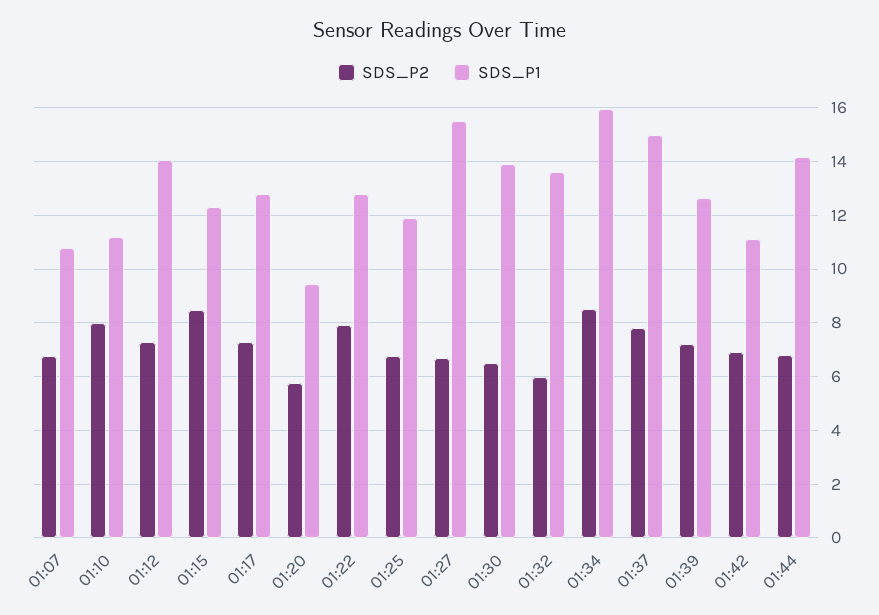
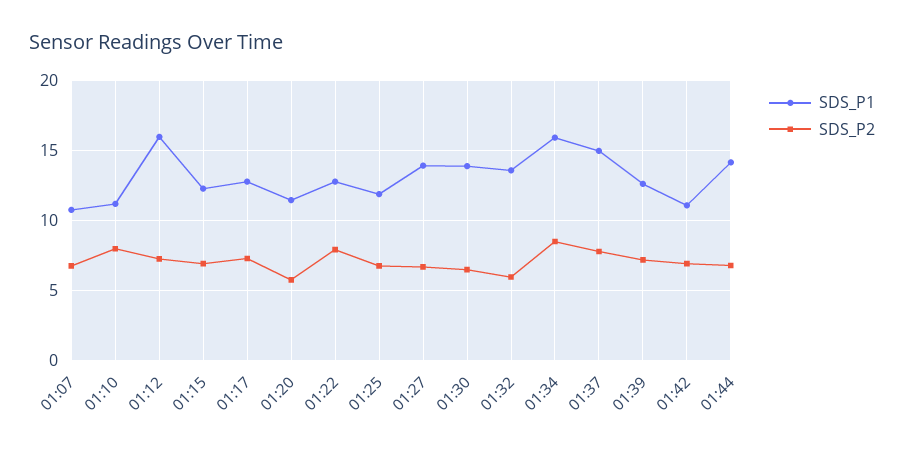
SDS_P1, 01:12: 14 -> 16
SDS_P2, 01:15: 8.5 -> 7
SDS_P1, 01:20: 9.5 -> 11.5
SDS_P1, 01:27: 15.5 -> 14

